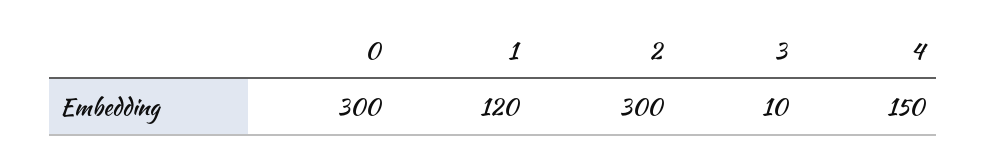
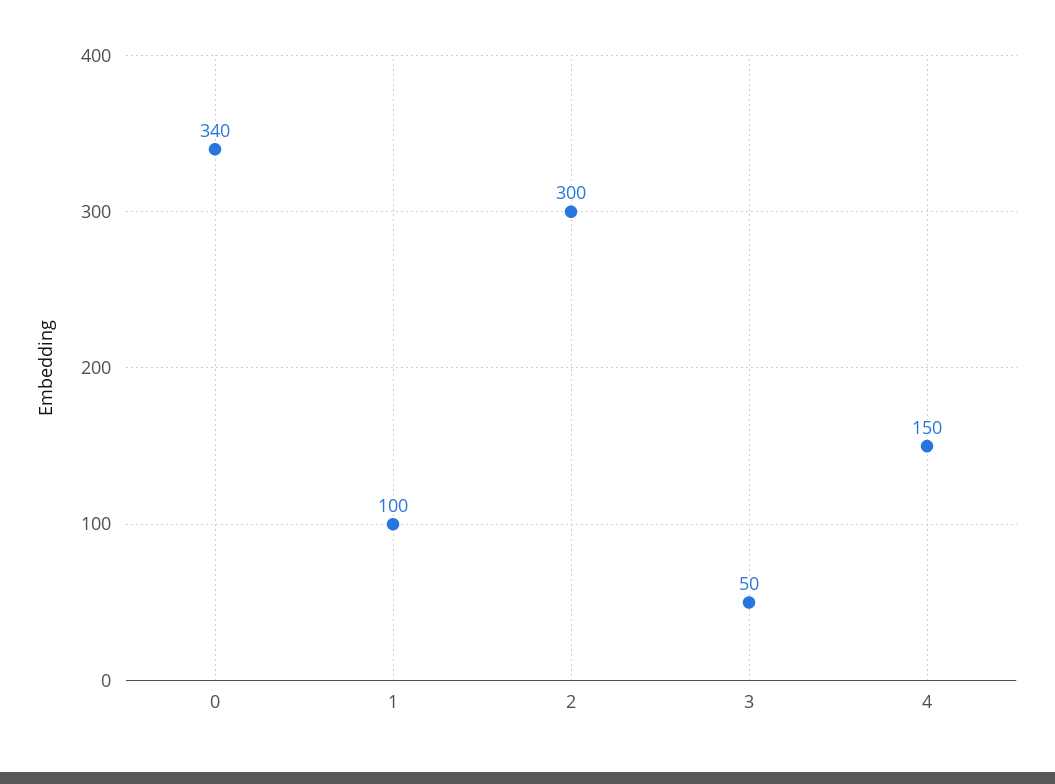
0: 300 -> 340
1: 120 -> 100
3: 10 -> 50

